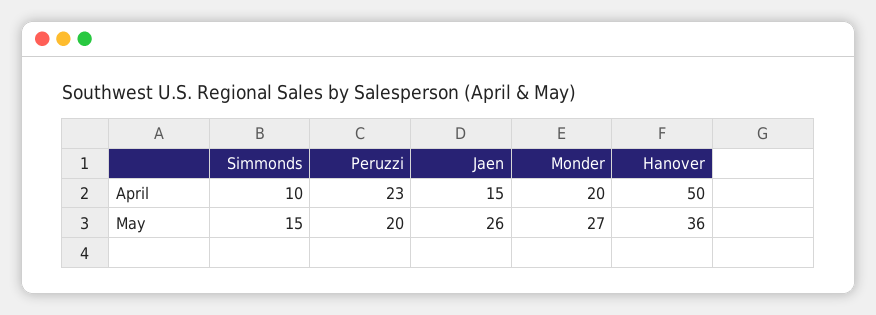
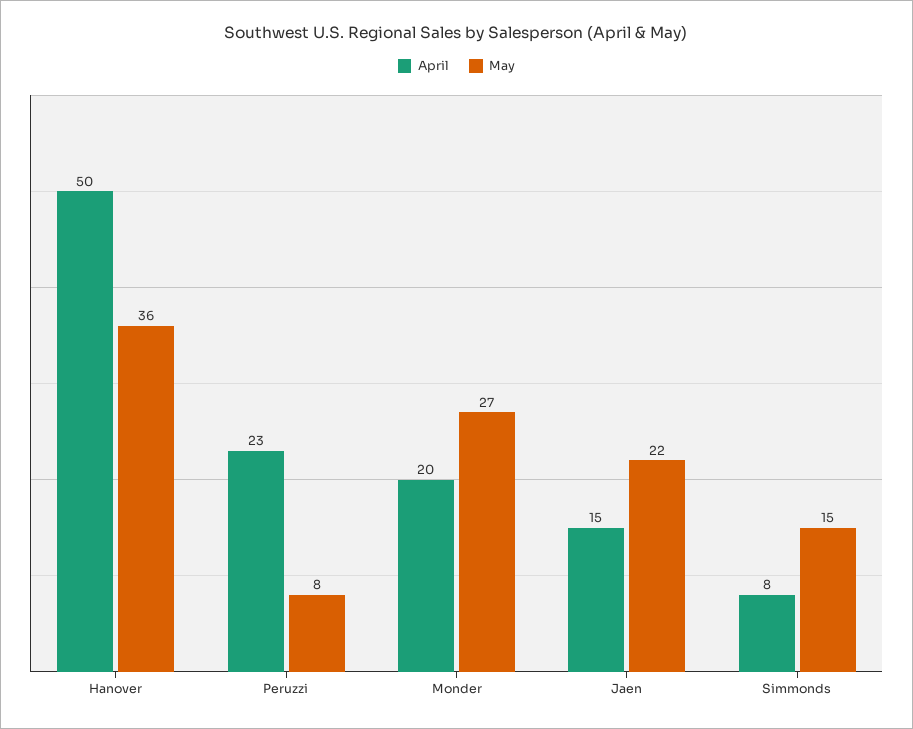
April, Simmonds: 10 -> 8
May, Peruzzi: 20 -> 8
May, Jaen: 26 -> 22

